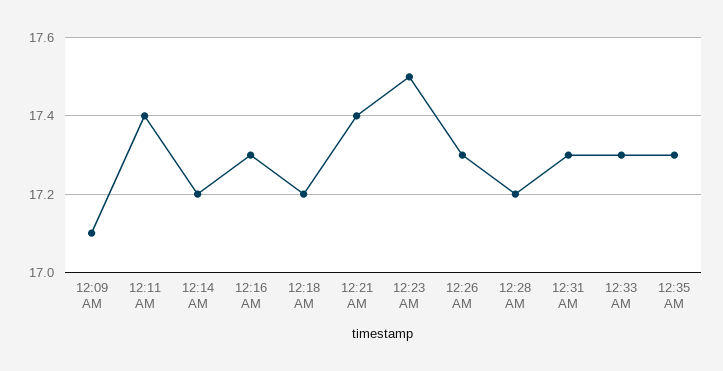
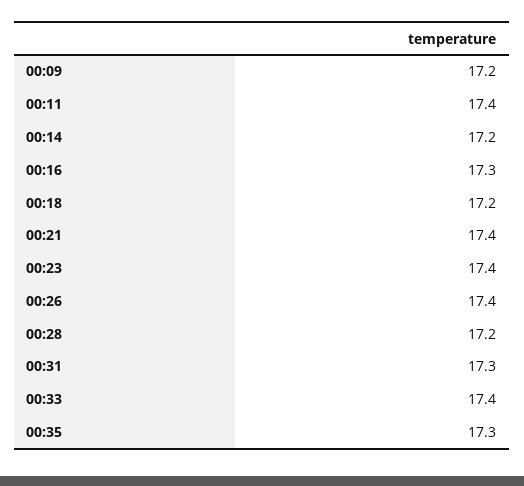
12:09 AM: 17.1 -> 17.2
12:23 AM: 17.5 -> 17.4
12:26 AM: 17.3 -> 17.4
12:33 AM: 17.3 -> 17.4

